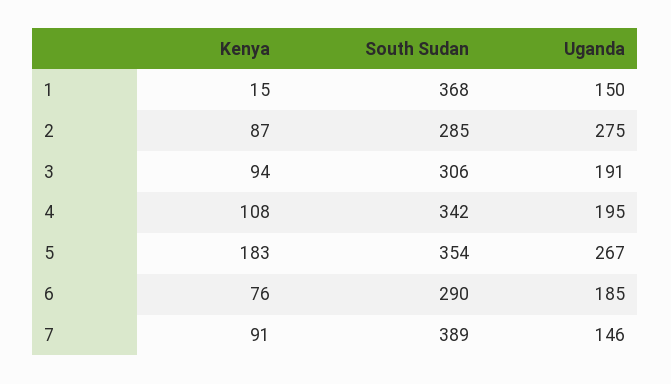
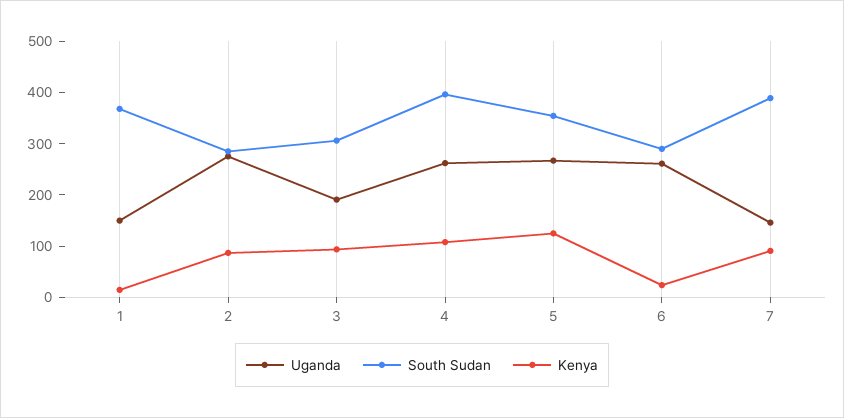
South Sudan, 4: 342 -> 400
Uganda, 4: 195 -> 260
Kenya, 5: 183 -> 120
Kenya, 6: 76 -> 20
Uganda, 6: 185 -> 260

